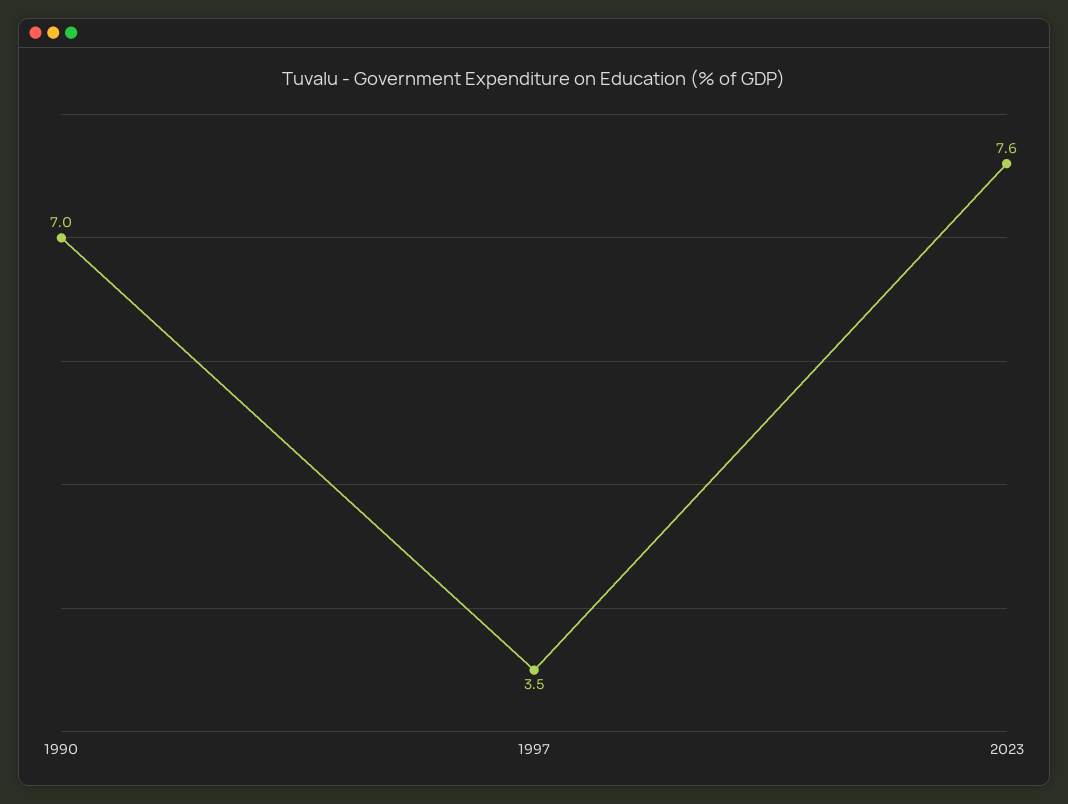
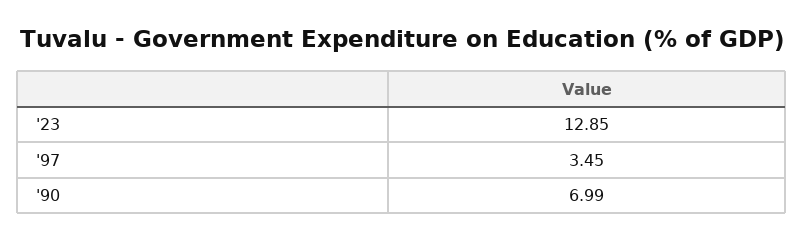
2023: 7.6 -> 12.85

